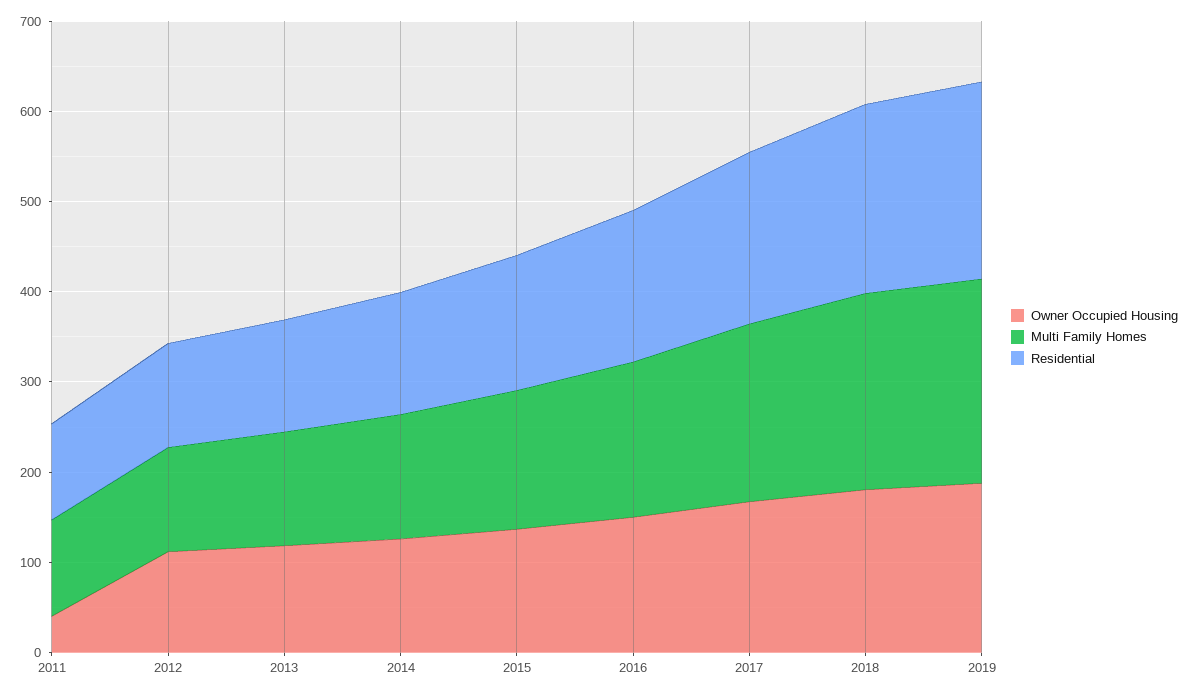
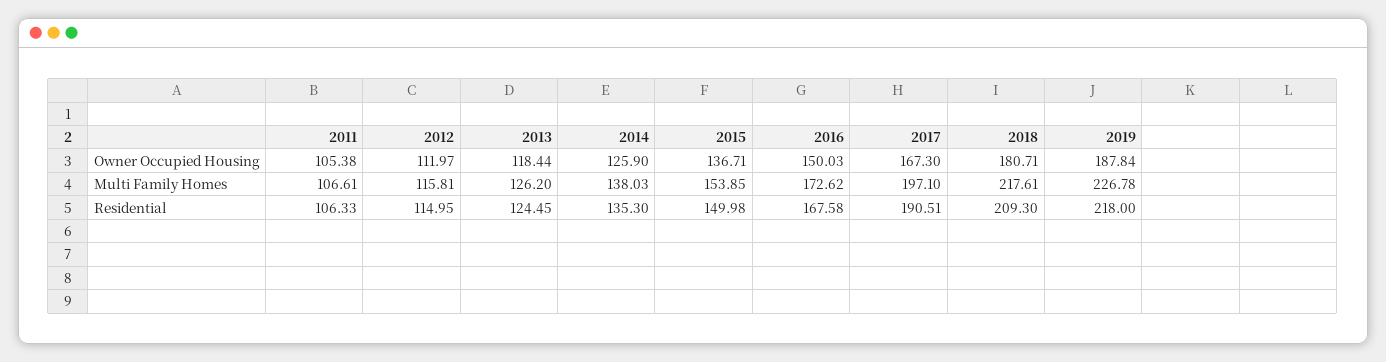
Owner Occupied Housing, 2011: 40 -> 105.38

